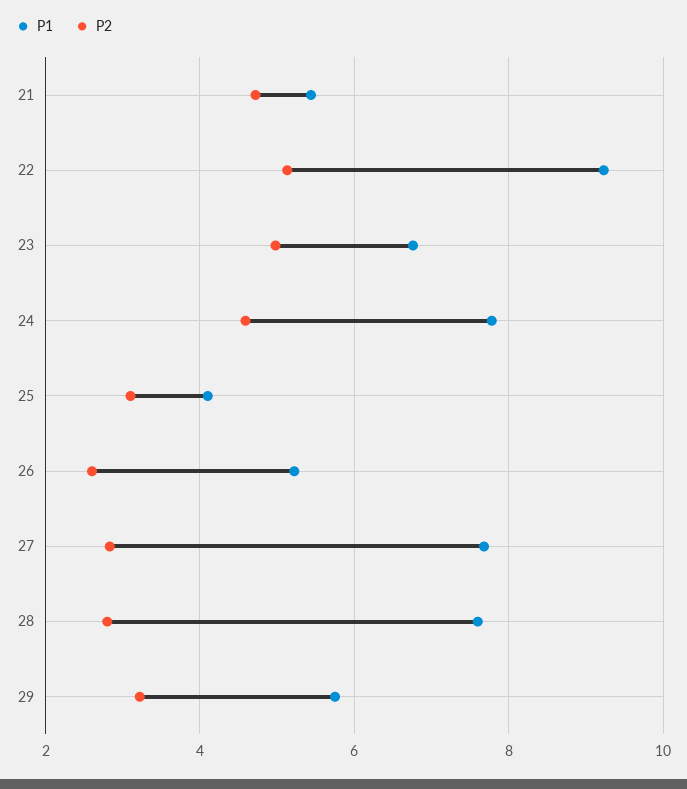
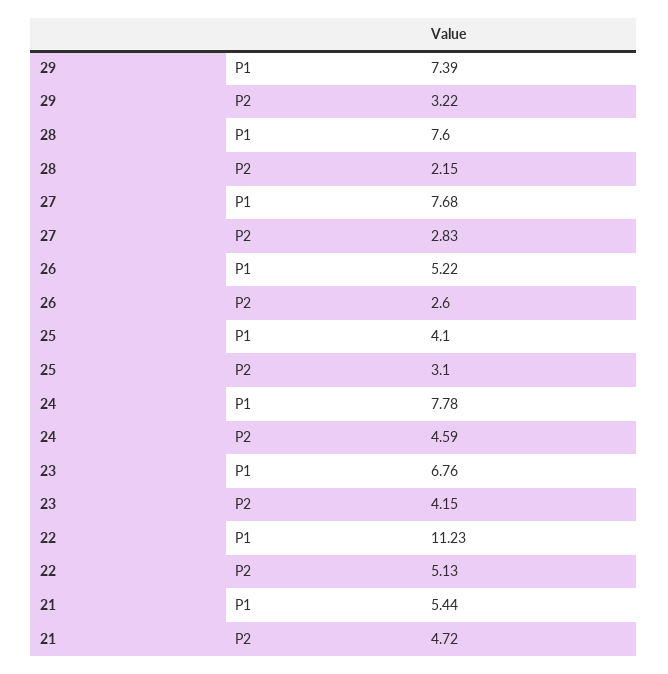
P1, 22: 9.2 -> 11.23
P2, 23: 5 -> 4.15
P2, 28: 2.8 -> 2.15
P1, 29: 5.8 -> 7.39

